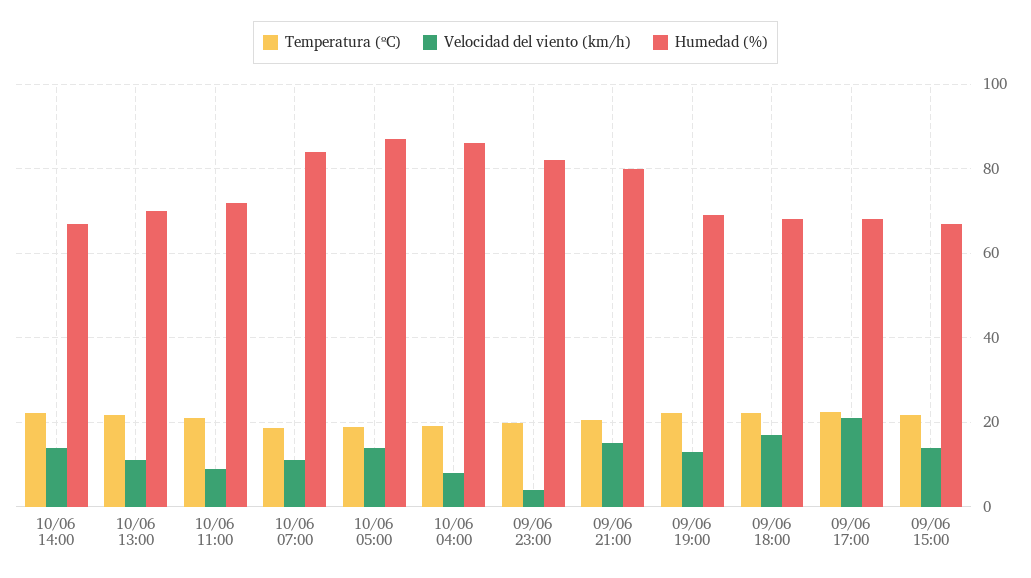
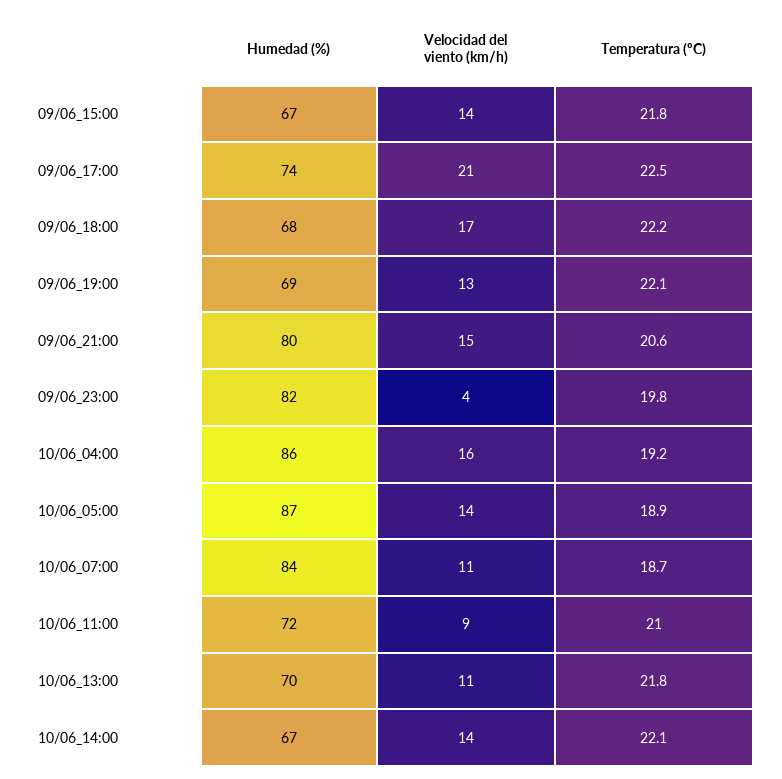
Velocidad del viento (km/h), 10/06 04:00: 8 -> 16
Humedad (%), 09/06 17:00: 68 -> 74

